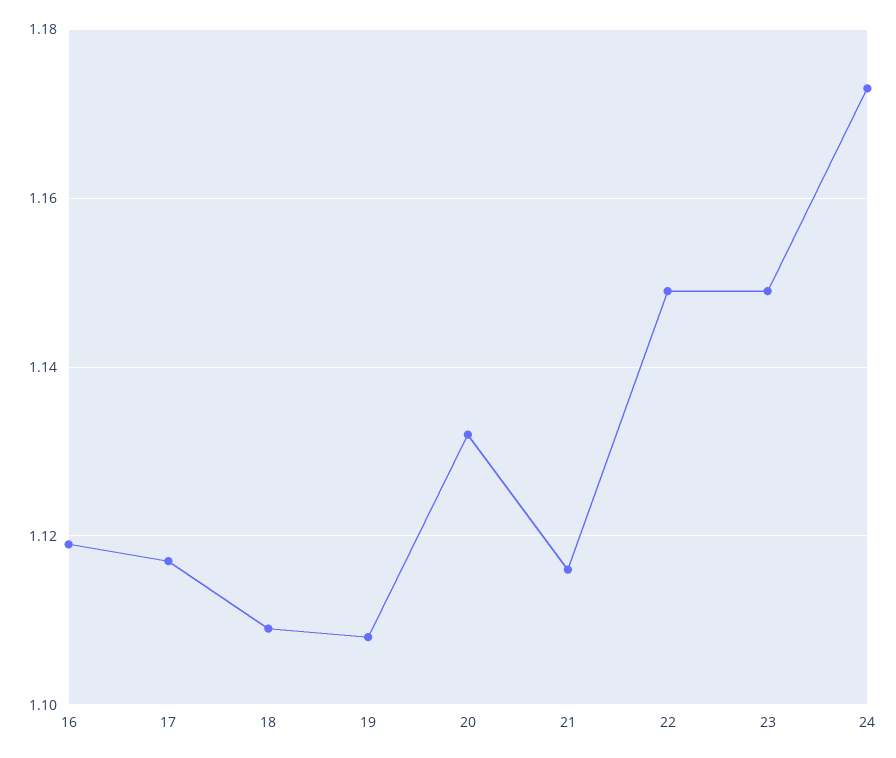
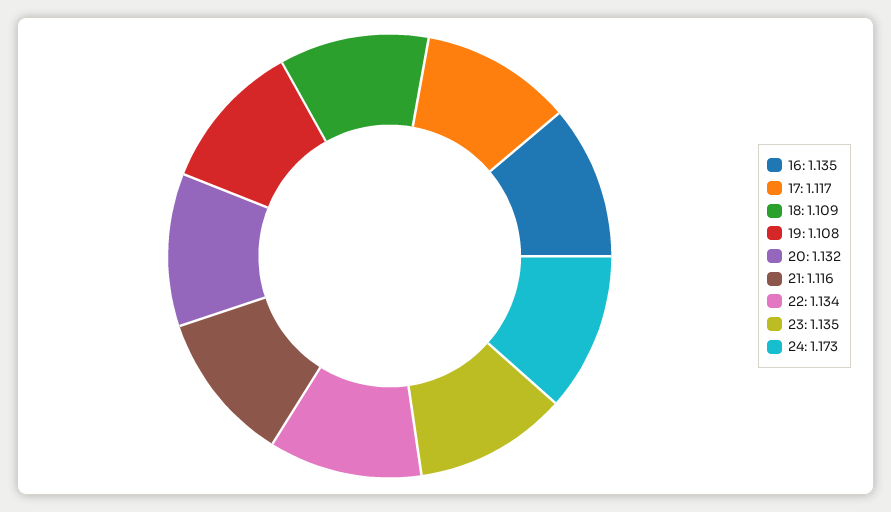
16: 1.12 -> 1.135
22: 1.15 -> 1.134
23: 1.15 -> 1.135

